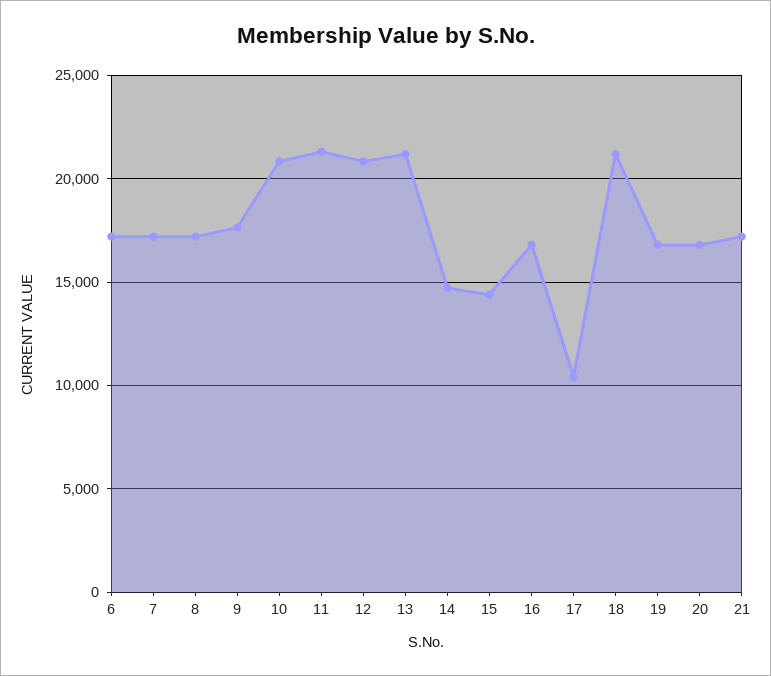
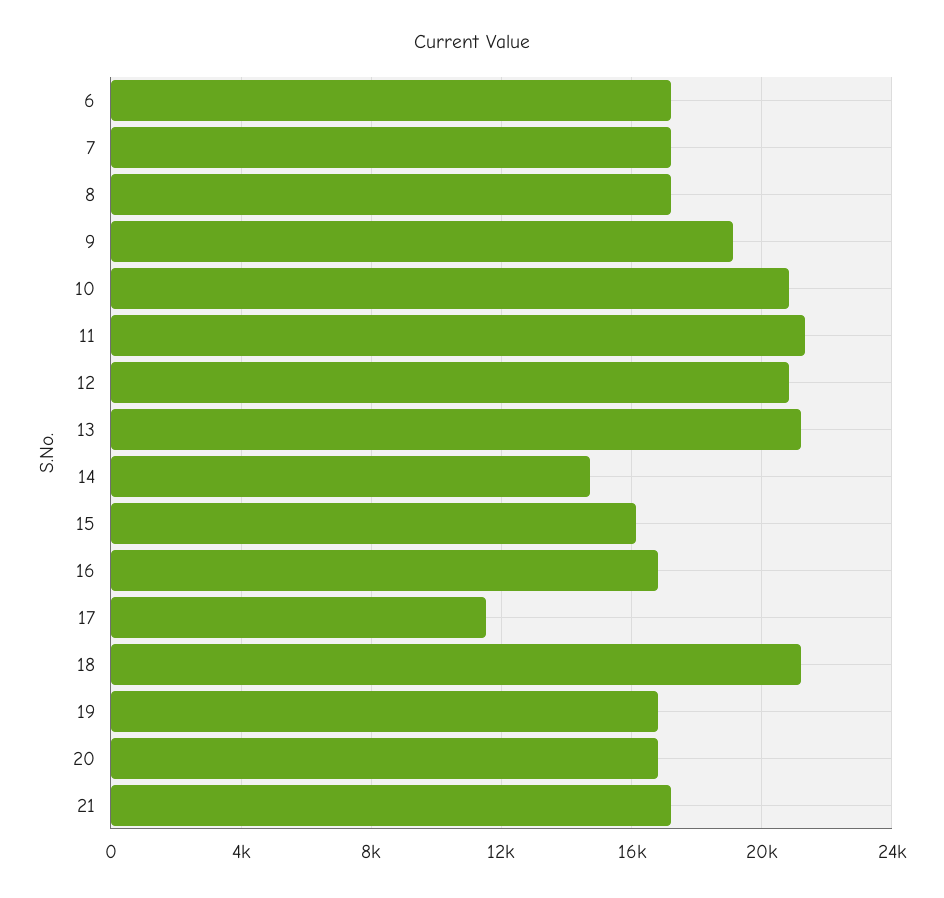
9: 17500 -> 19000
15: 14500 -> 16000
17: 10500 -> 11500

